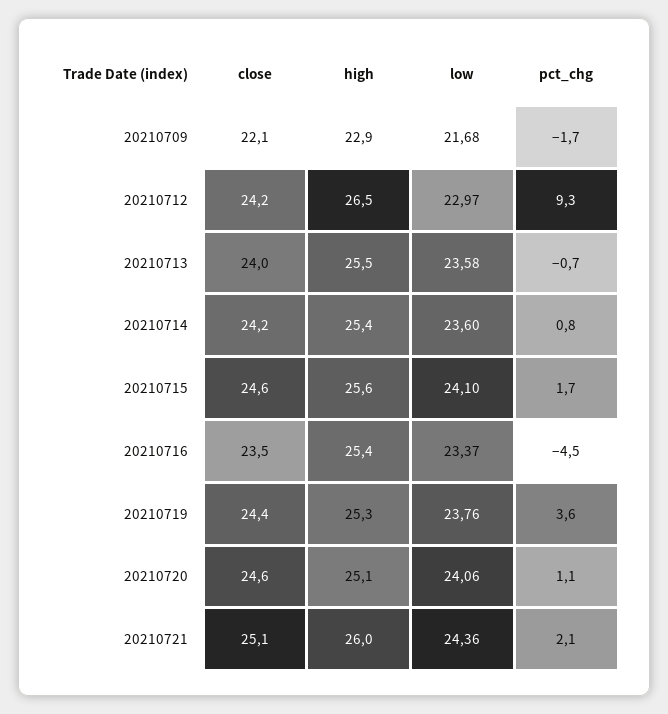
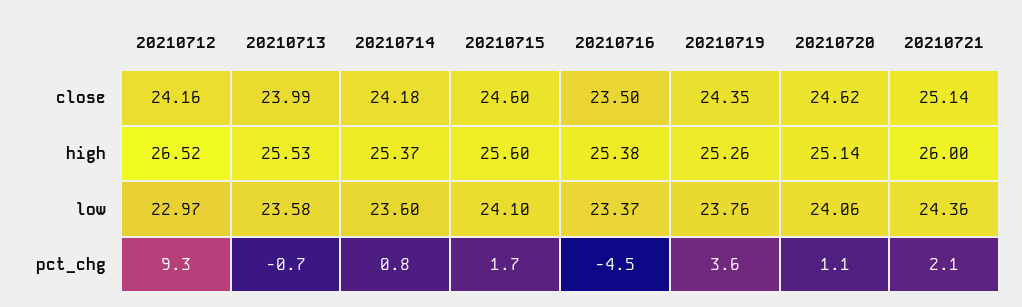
close, 20210709: 22.1 -> none
high, 20210709: 22.9 -> none
low, 20210709: 21.68 -> none
pct_chg, 20210709: -1.7 -> none

